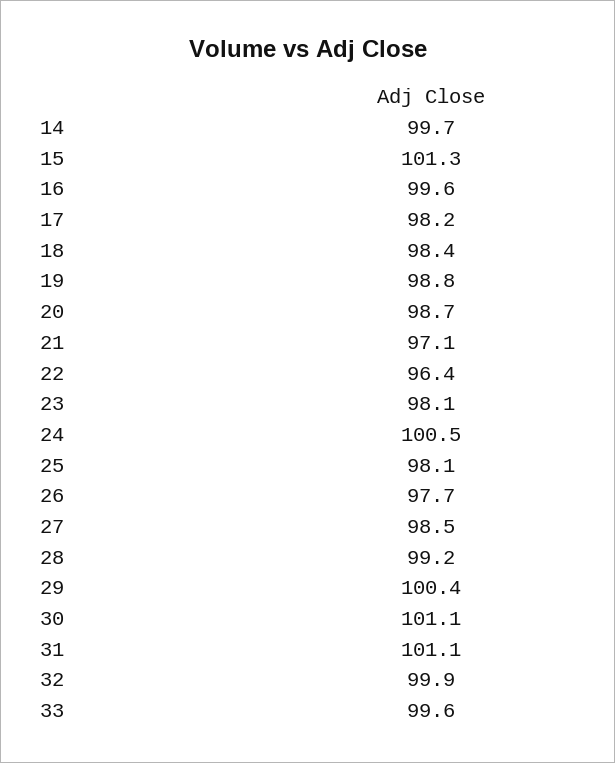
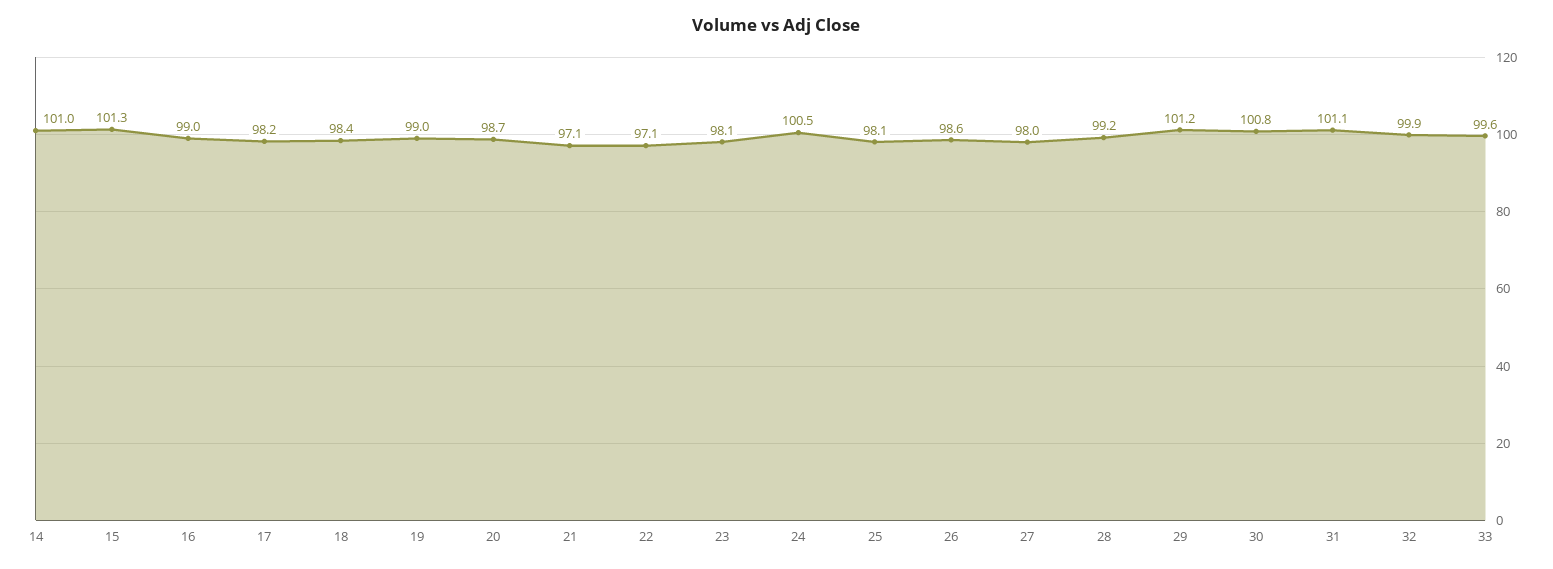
14: 99.7 -> 101
16: 99.6 -> 99
19: 98.8 -> 99
22: 96.4 -> 97.1
26: 97.7 -> 98.6
27: 98.5 -> 98
29: 100.4 -> 101.2
30: 101.1 -> 100.8

